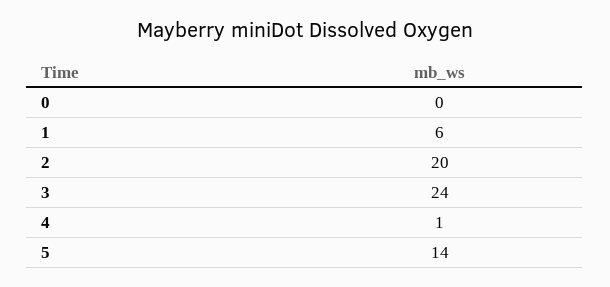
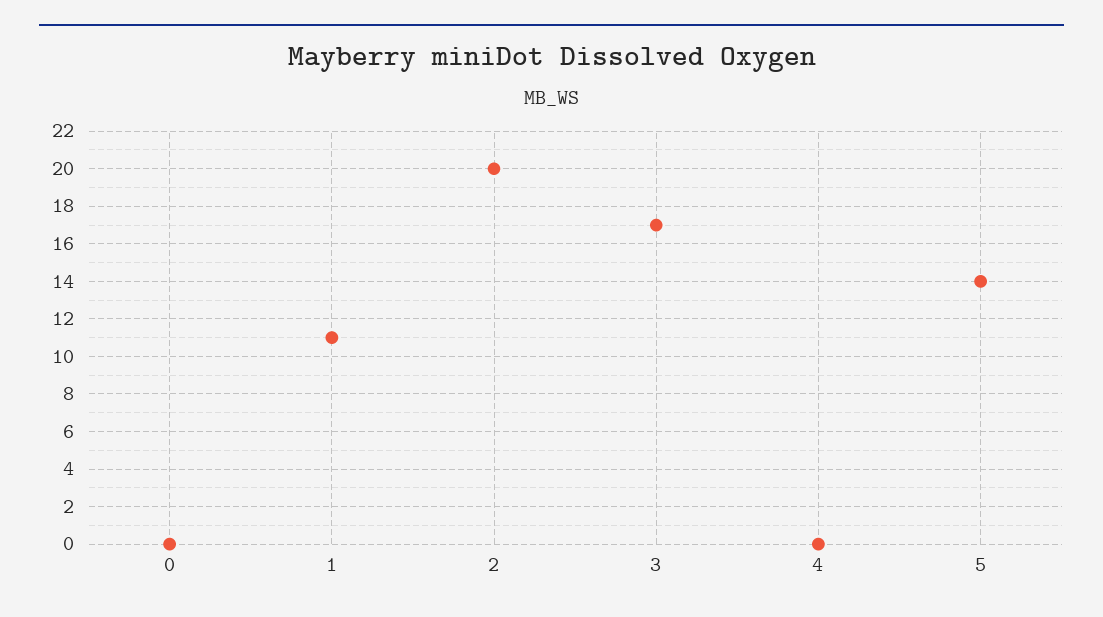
1: 6 -> 11
3: 24 -> 17
4: 1 -> 0

